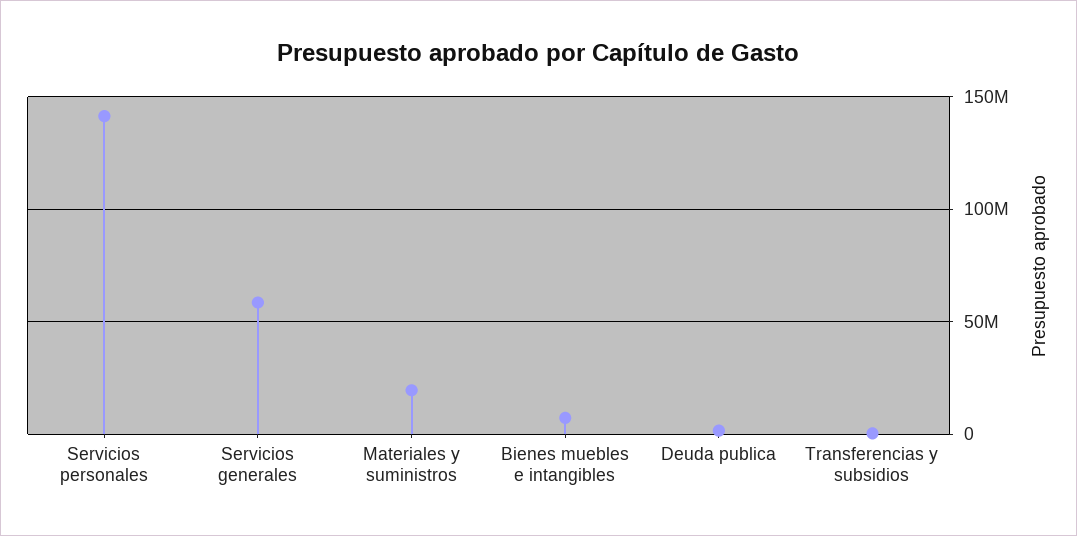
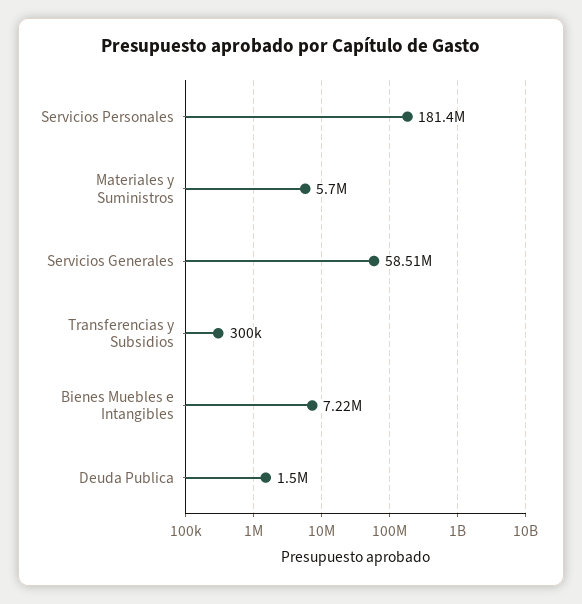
Servicios personales: 140000000 -> 181400000
Materiales y suministros: 20000000 -> 5700000

